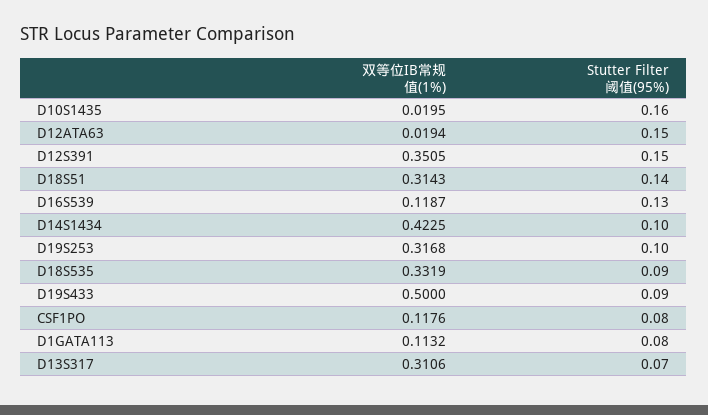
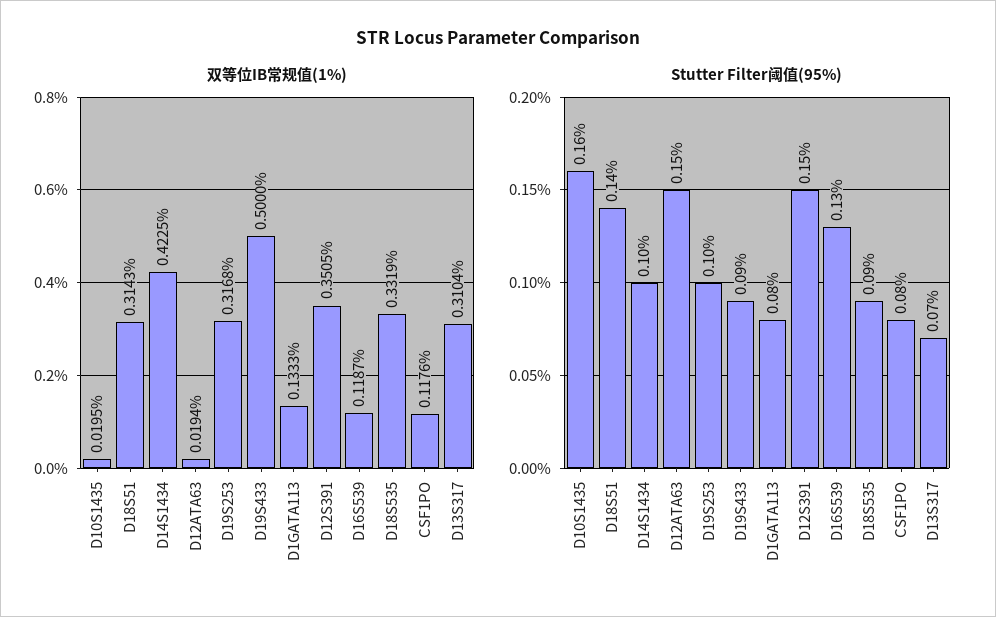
双等位IB常规值(1%), D1GATA113: 0.1132 -> 0.1333
双等位IB常规值(1%), D13S317: 0.3106 -> 0.3104

